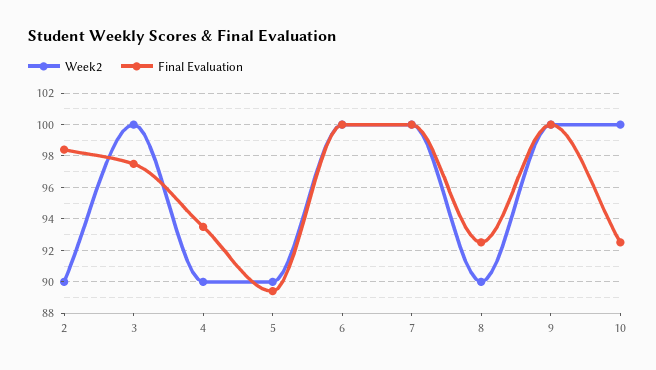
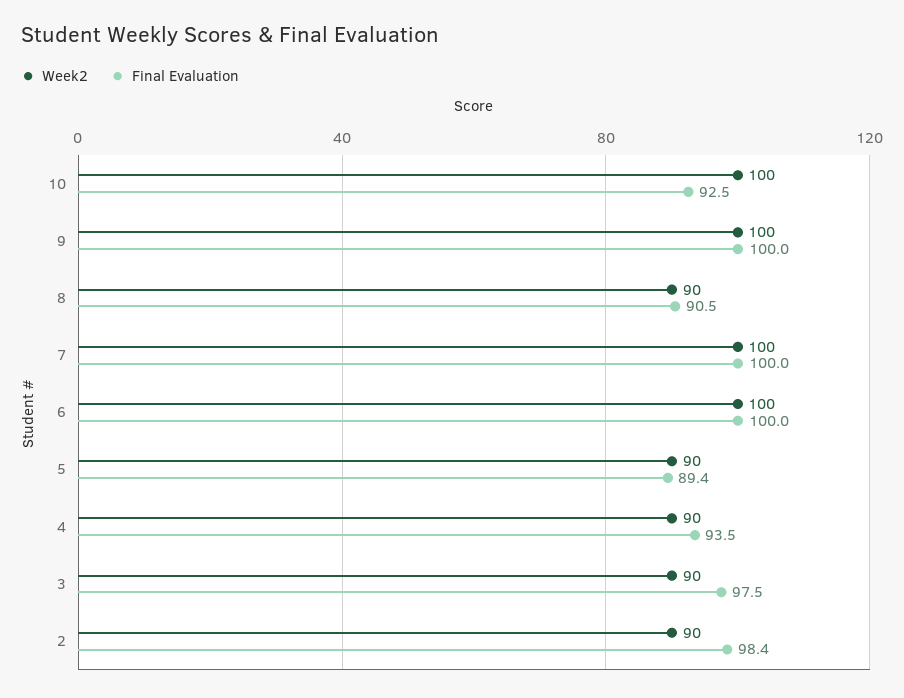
Week2, 3: 100 -> 90
Final Evaluation, 8: 92.5 -> 90.5

